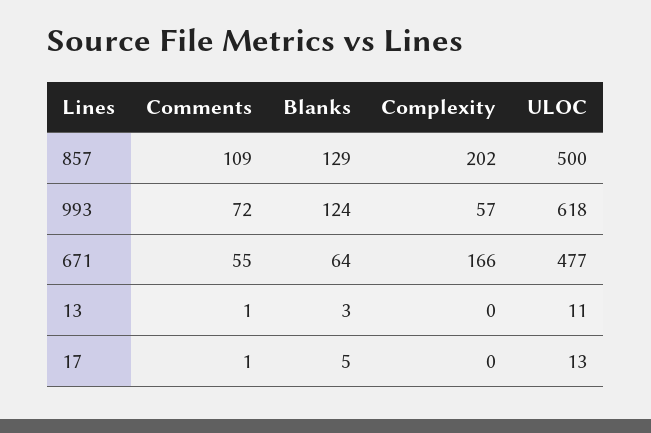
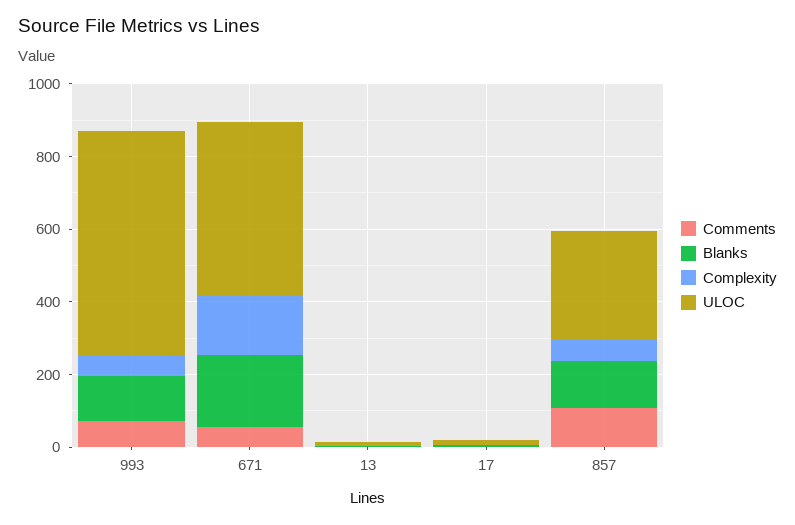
Complexity, 857: 202 -> 50
ULOC, 857: 500 -> 300
Blanks, 671: 64 -> 200

